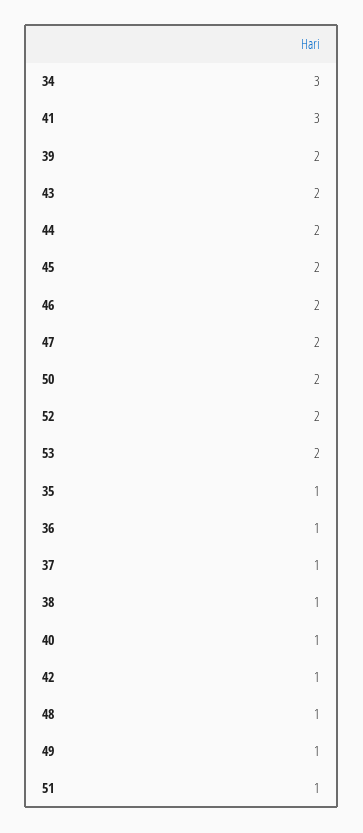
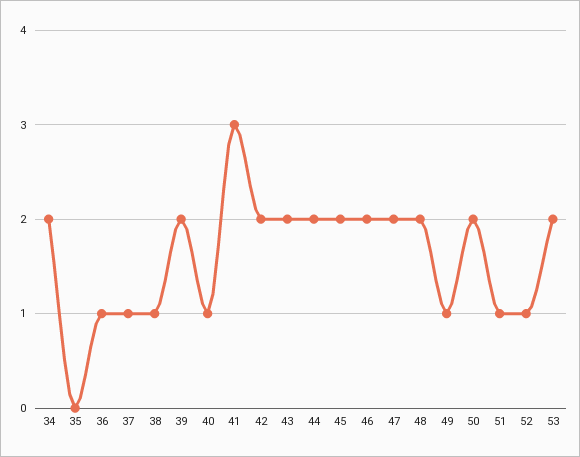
34: 3 -> 2
52: 2 -> 1
35: 1 -> 0
42: 1 -> 2
48: 1 -> 2

